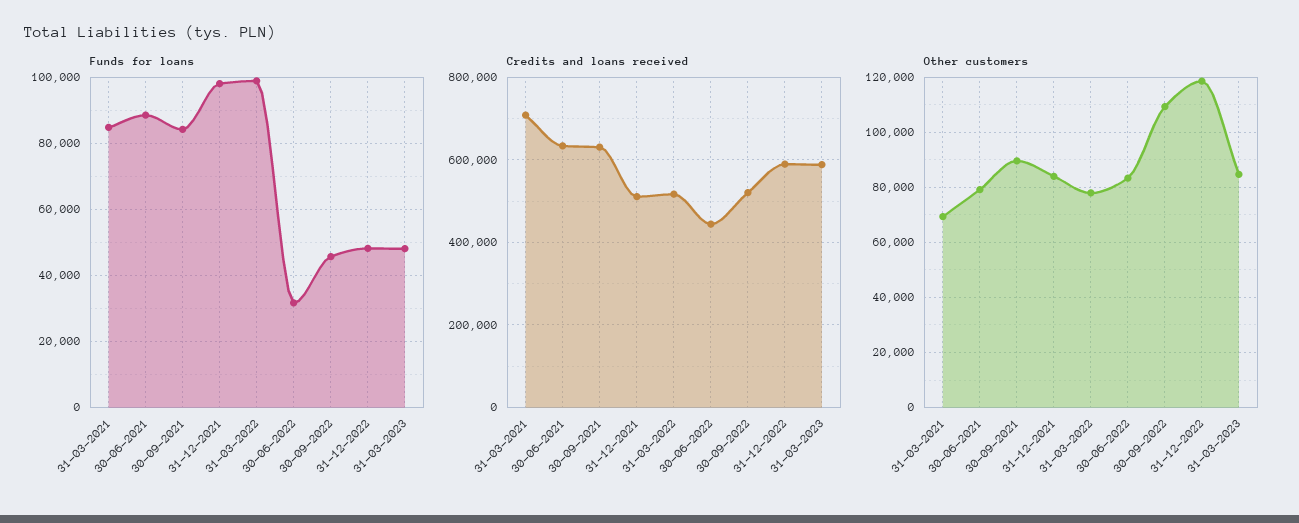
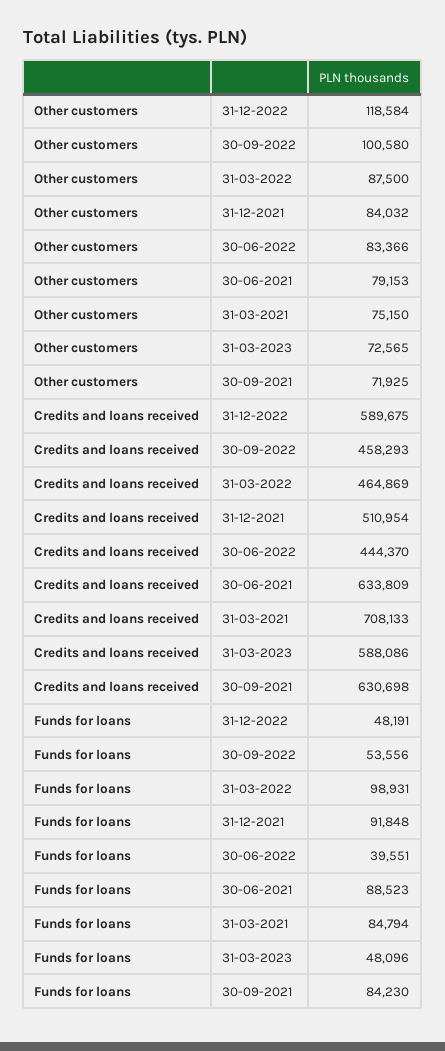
Funds for loans, 31-12-2021: 98000 -> 91848
Funds for loans, 30-06-2022: 32000 -> 39551
Funds for loans, 30-09-2022: 46000 -> 53556
Credits and loans received, 31-03-2022: 520000 -> 464869
Credits and loans received, 30-09-2022: 520000 -> 458293
Other customers, 31-03-2021: 70000 -> 75150
Other customers, 30-09-2021: 90000 -> 71925
Other customers, 31-03-2022: 77500 -> 87500
Other customers, 30-09-2022: 110000 -> 100580
Other customers, 31-03-2023: 85000 -> 72565

